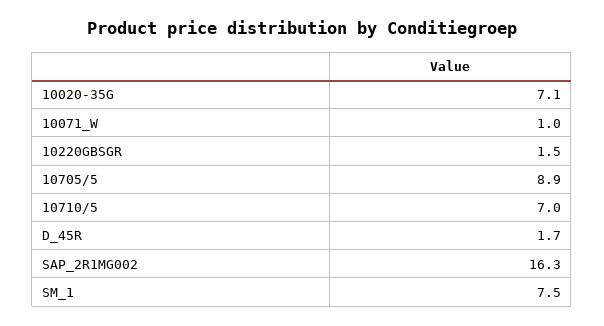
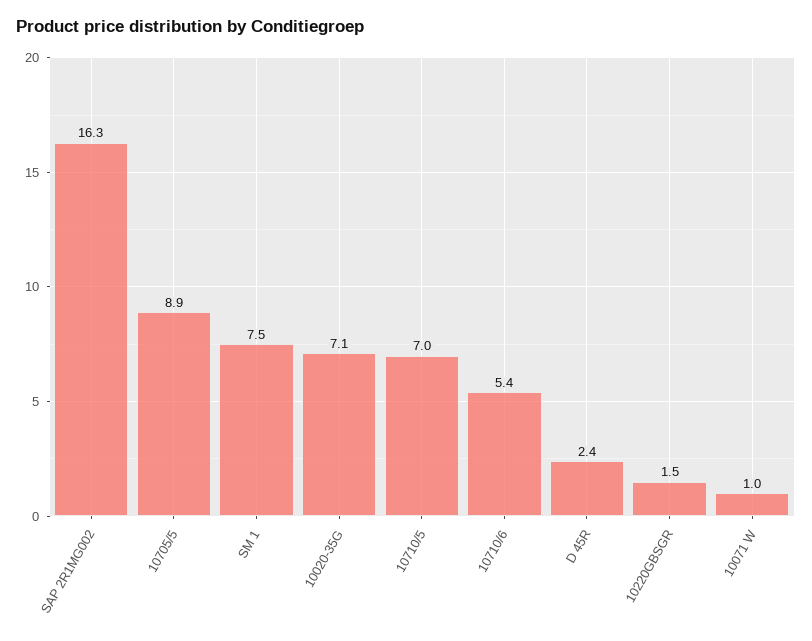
D_45R: 1.7 -> 2.4
10710/6: none -> 5.4

